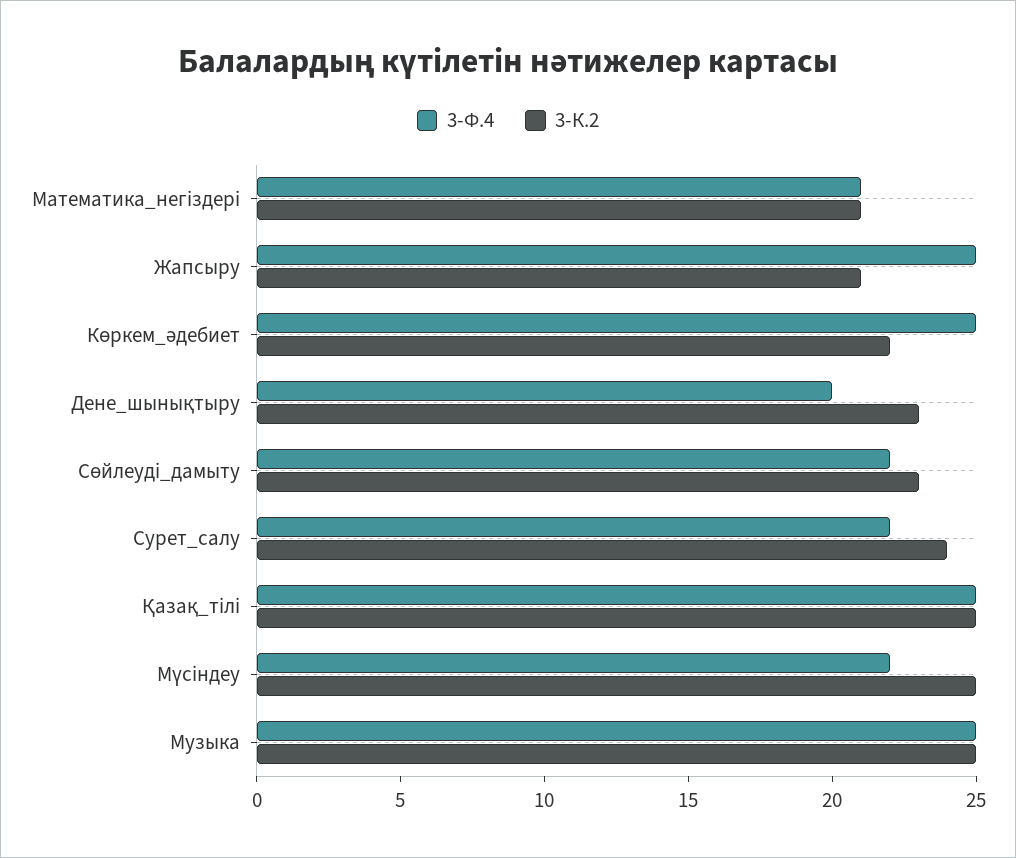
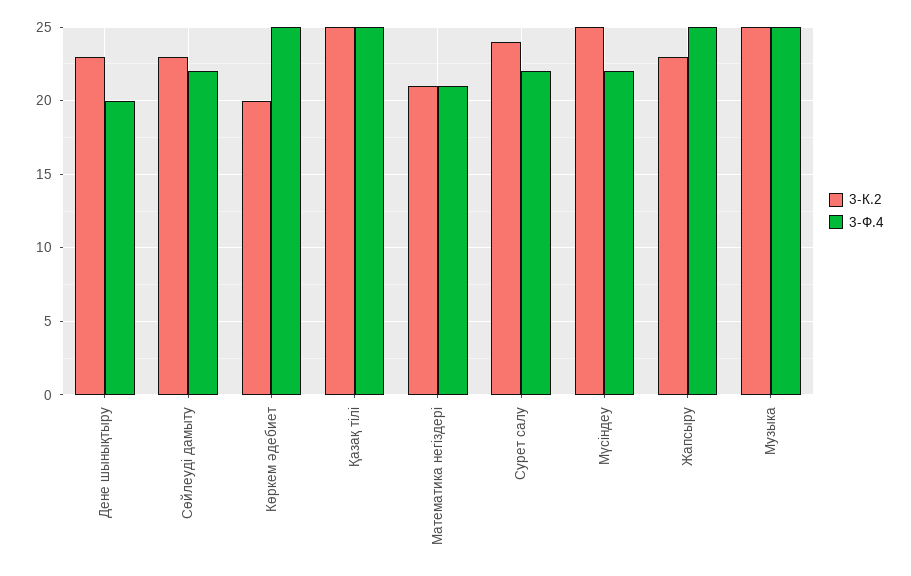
3-К.2, Жапсыру: 21 -> 23
3-К.2, Көркем_әдебиет: 22 -> 20

